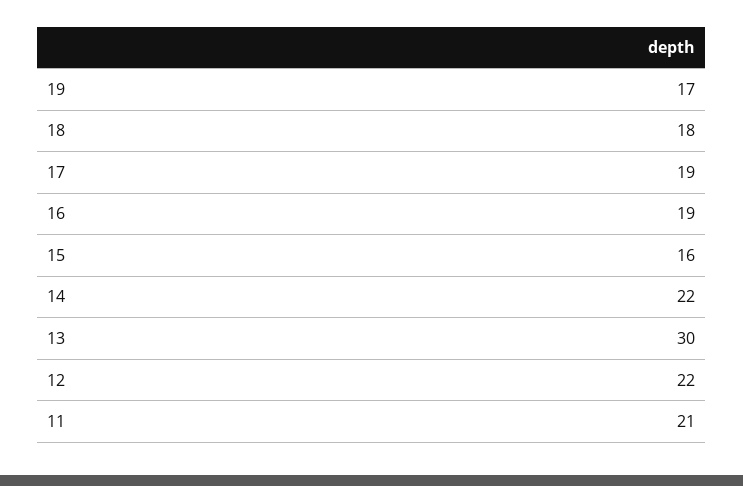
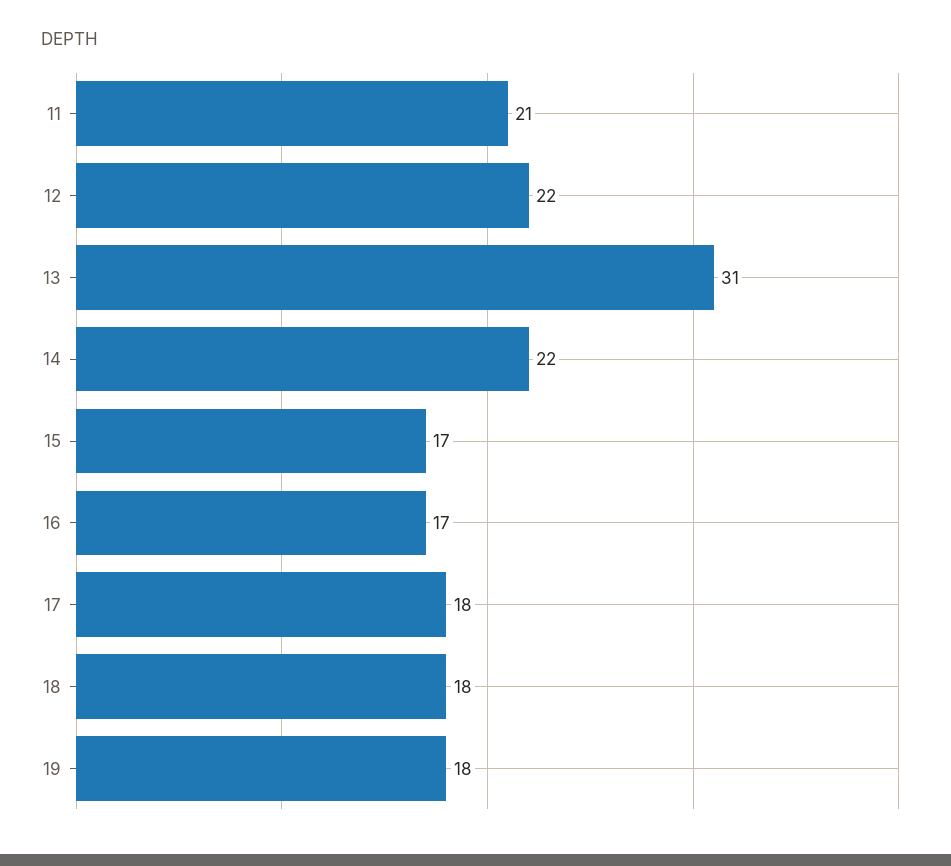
19: 17 -> 18
17: 19 -> 18
16: 19 -> 17
15: 16 -> 17
13: 30 -> 31

